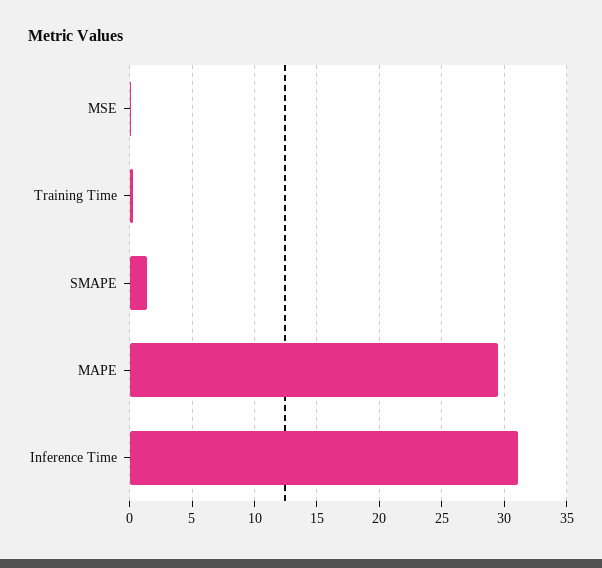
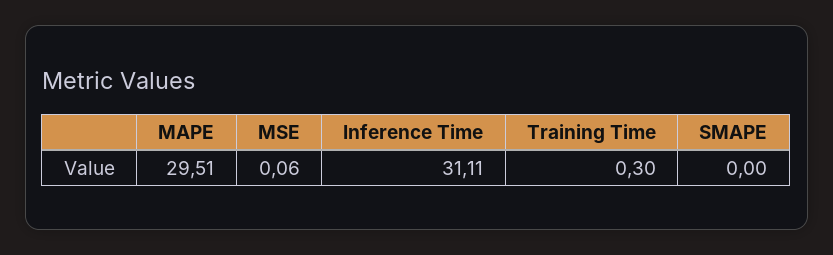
SMAPE: 1.5 -> 0

